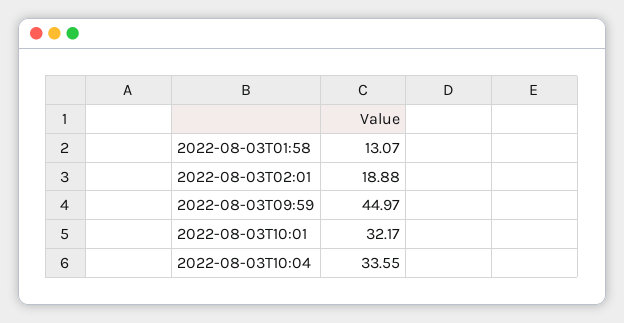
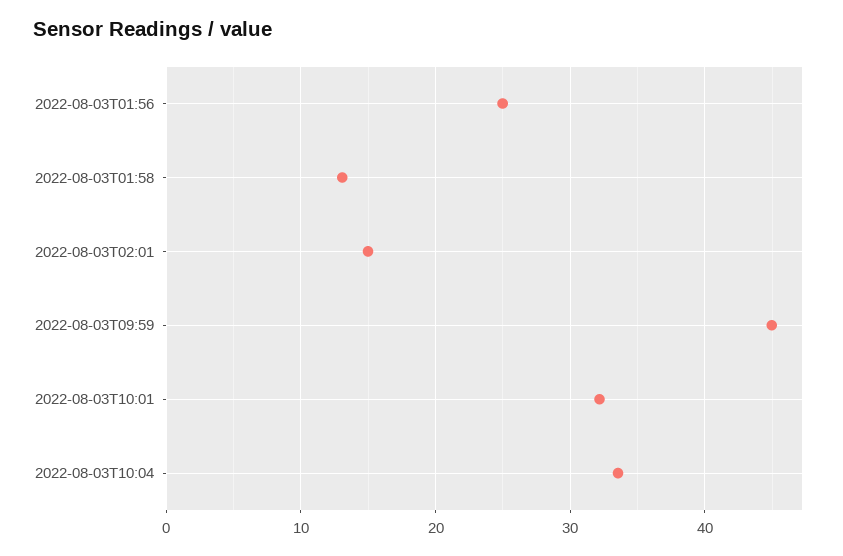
2022-08-03T02:01: 18.88 -> 15
2022-08-03T01:56: none -> 25

